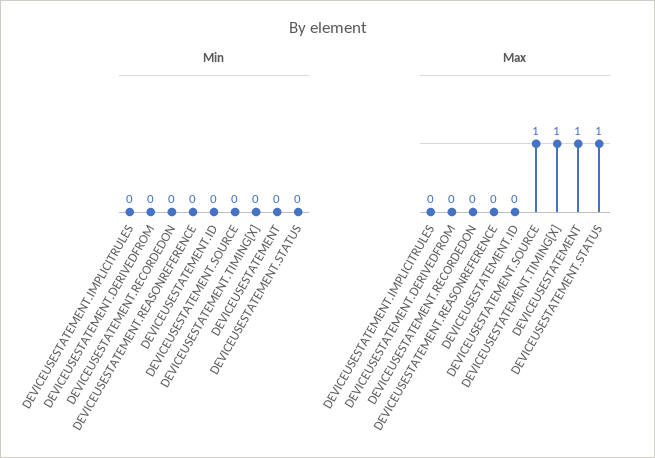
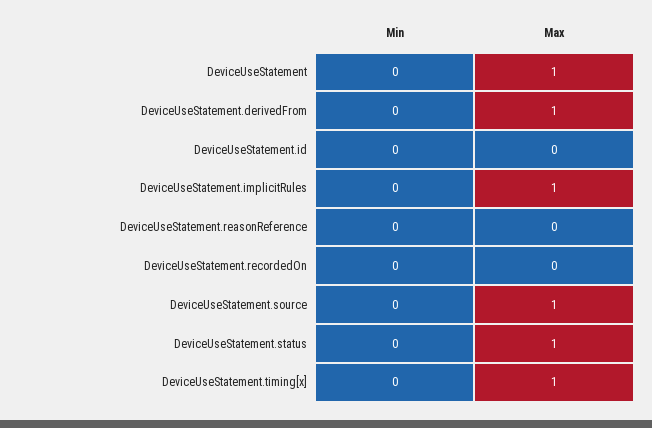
Max, DEVICEUSESTATEMENT.IMPLICITRULES: 0 -> 1
Max, DEVICEUSESTATEMENT.DERIVEDFROM: 0 -> 1

